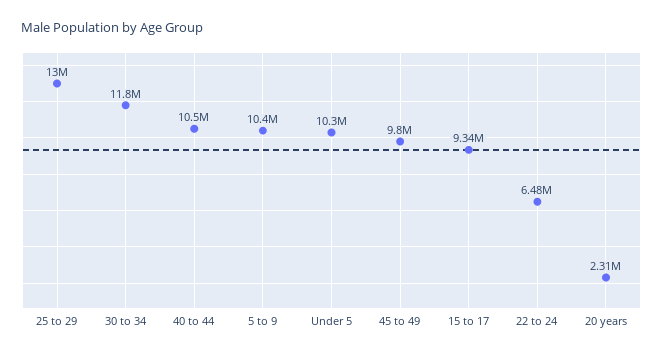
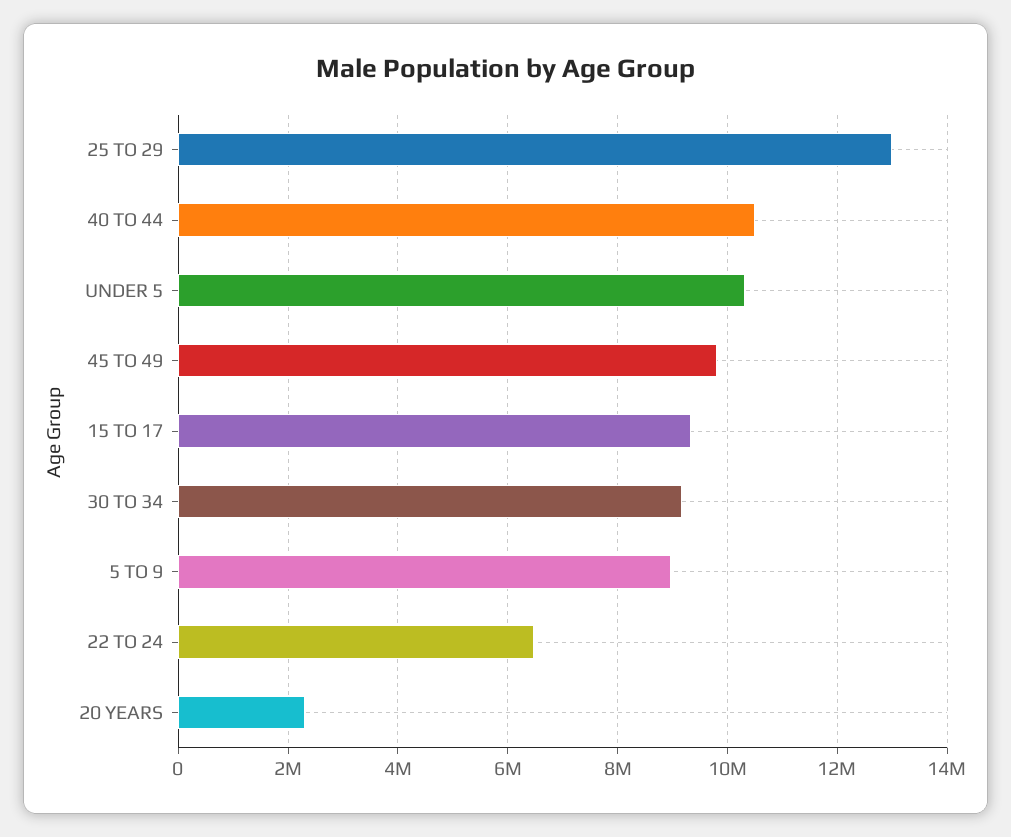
30 to 34: 11800000 -> 9200000
5 to 9: 10400000 -> 9000000

